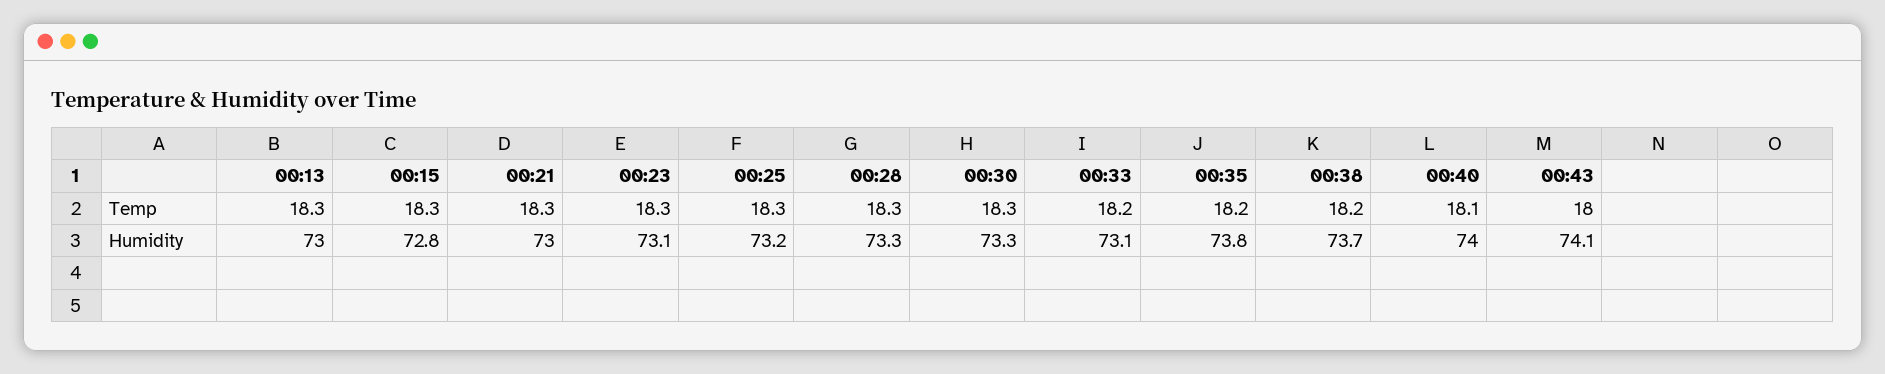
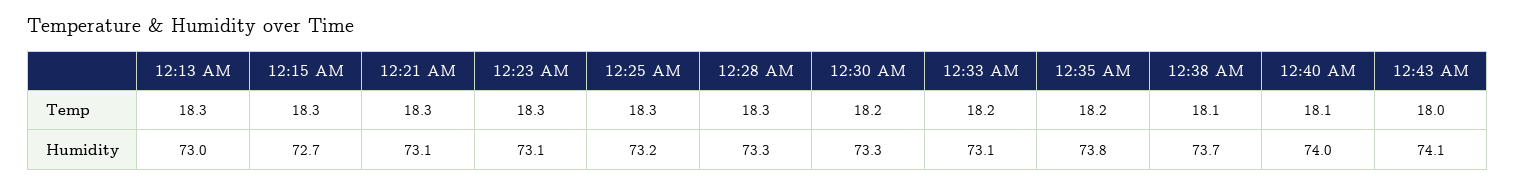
00:30, Temp: 18.3 -> 18.2
00:38, Temp: 18.2 -> 18.1
00:15, Humidity: 72.8 -> 72.7
00:21, Humidity: 73 -> 73.1

